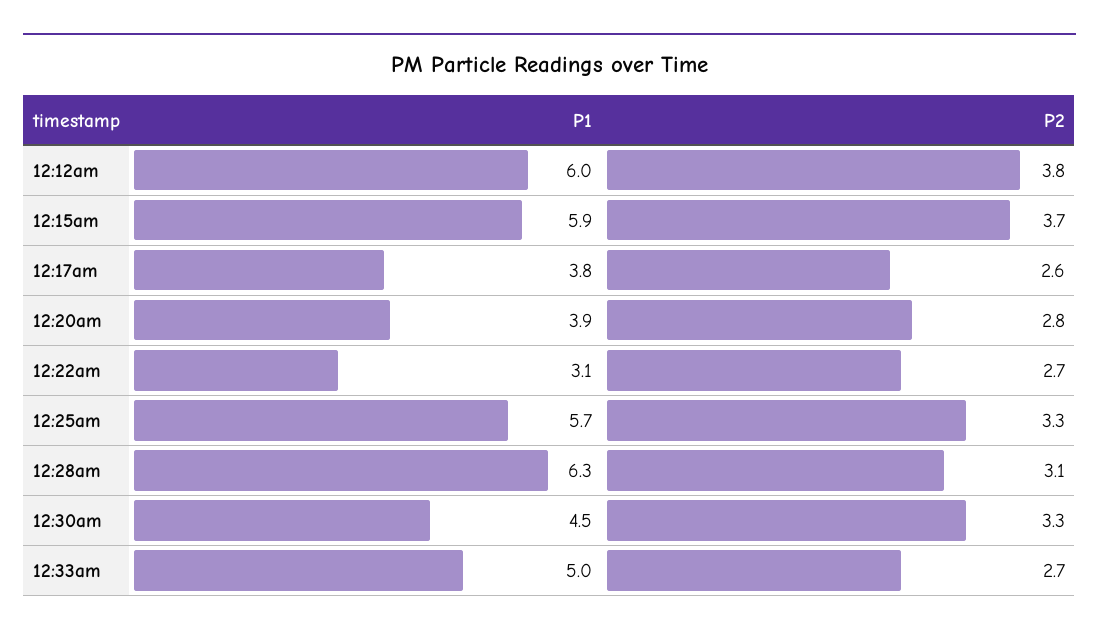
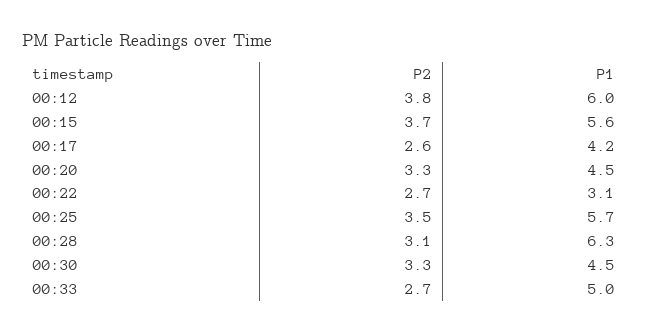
P1, 12:15am: 5.9 -> 5.6
P1, 12:17am: 3.8 -> 4.2
P1, 12:20am: 3.9 -> 4.5
P2, 12:20am: 2.8 -> 3.3
P2, 12:25am: 3.3 -> 3.5

